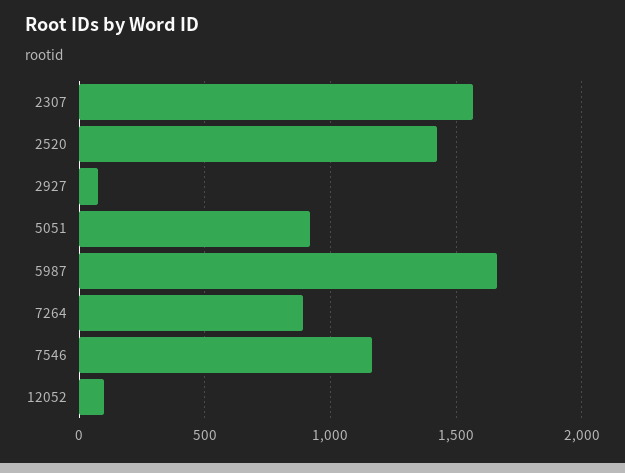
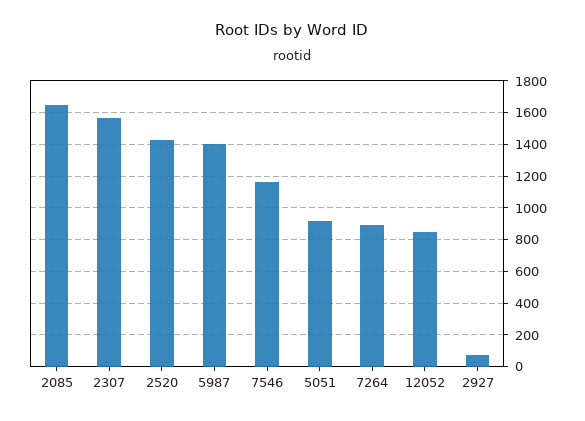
5987: 1650 -> 1400
12052: 100 -> 850
2085: none -> 1650

